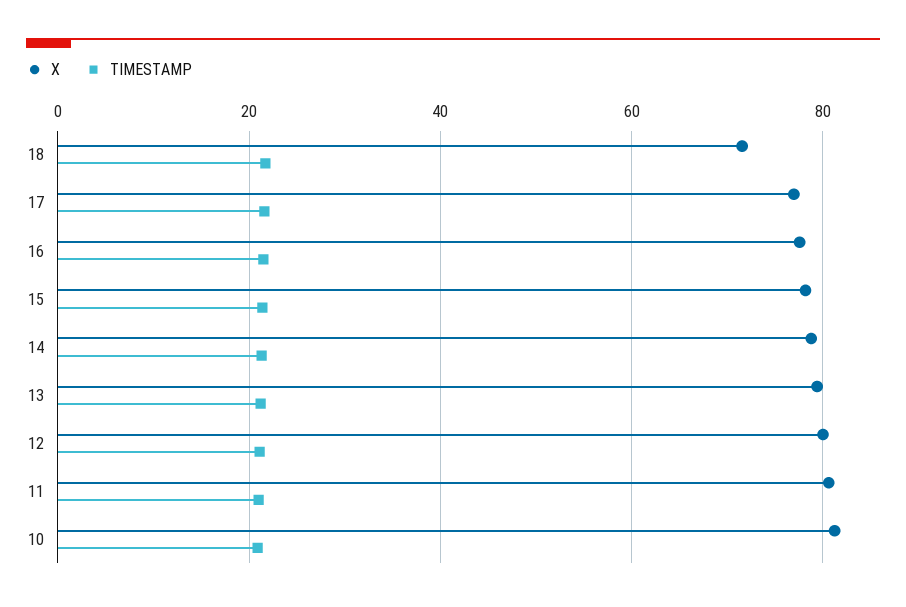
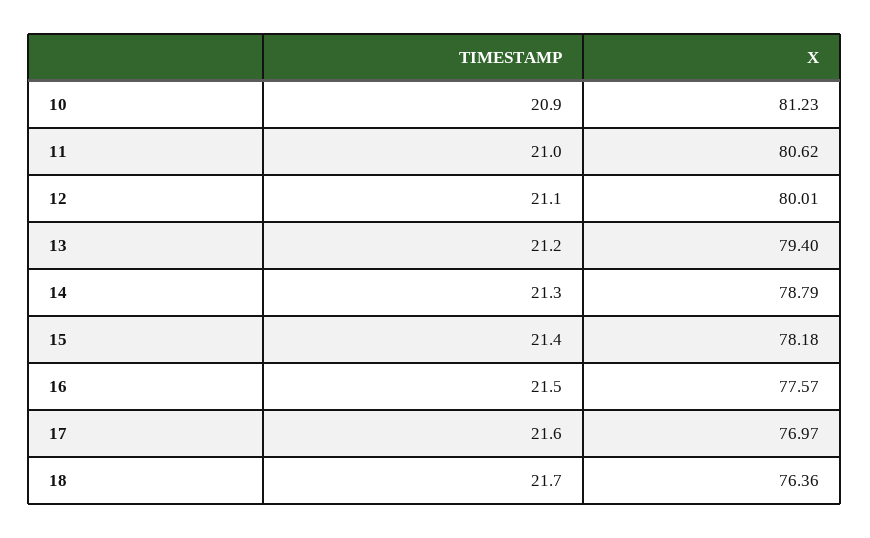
X, 18: 72 -> 76.36

